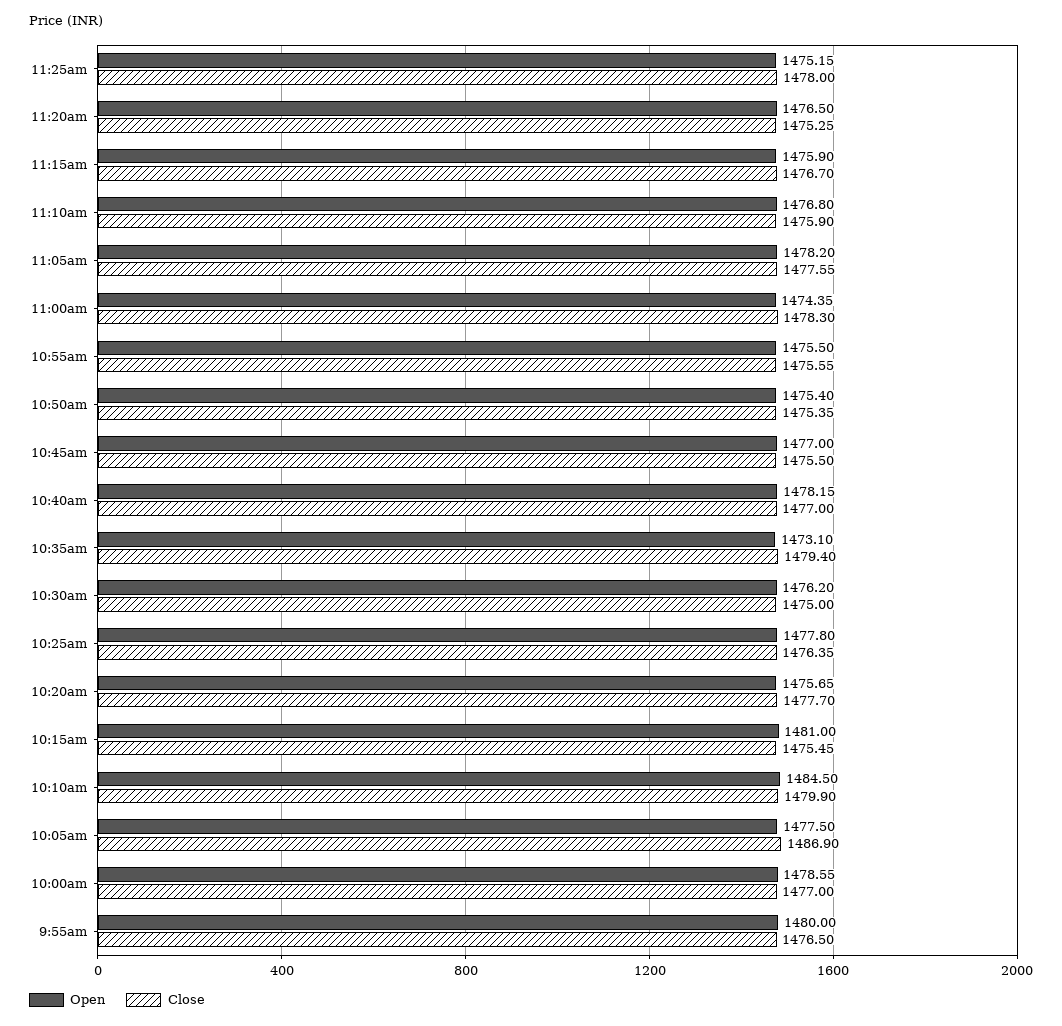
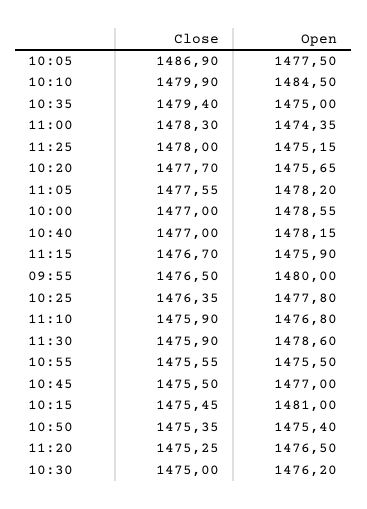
Open, 10:35am: 1473.1 -> 1475
Close, 11:30: none -> 1475.9
Open, 11:30: none -> 1478.6

